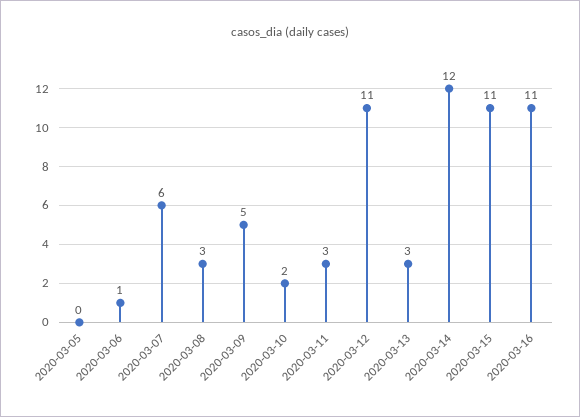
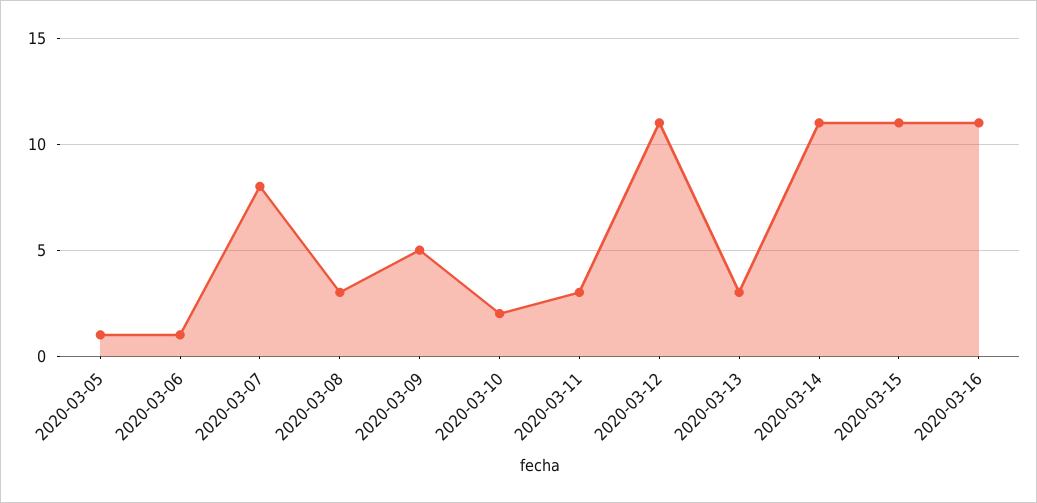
2020-03-05: 0 -> 1
2020-03-07: 6 -> 8
2020-03-14: 12 -> 11

